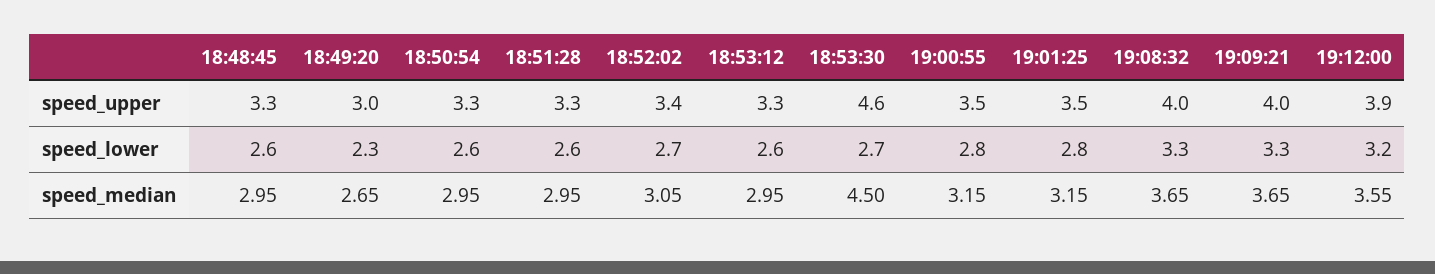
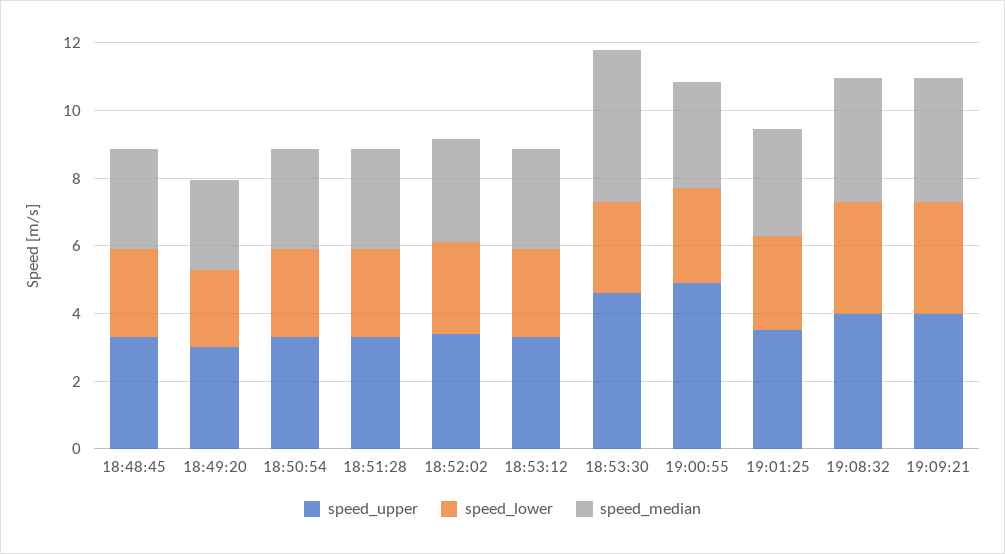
speed_upper, 19:00:55: 3.5 -> 5
speed_upper, 19:12:00: 3.9 -> none
speed_lower, 19:12:00: 3.2 -> none
speed_median, 19:12:00: 3.55 -> none

